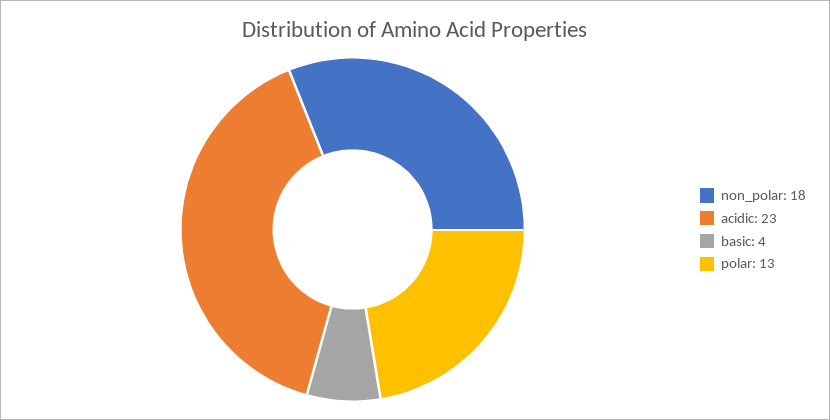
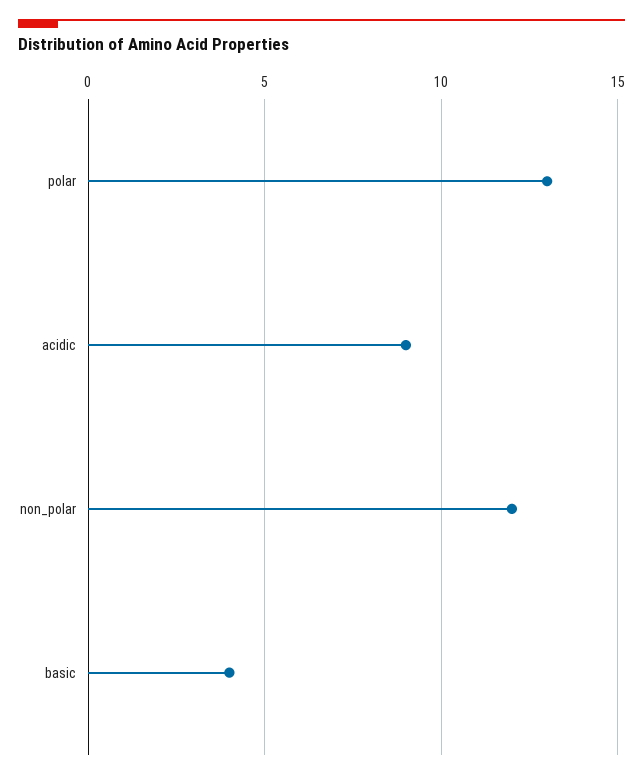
non_polar: 18 -> 12
acidic: 23 -> 9

